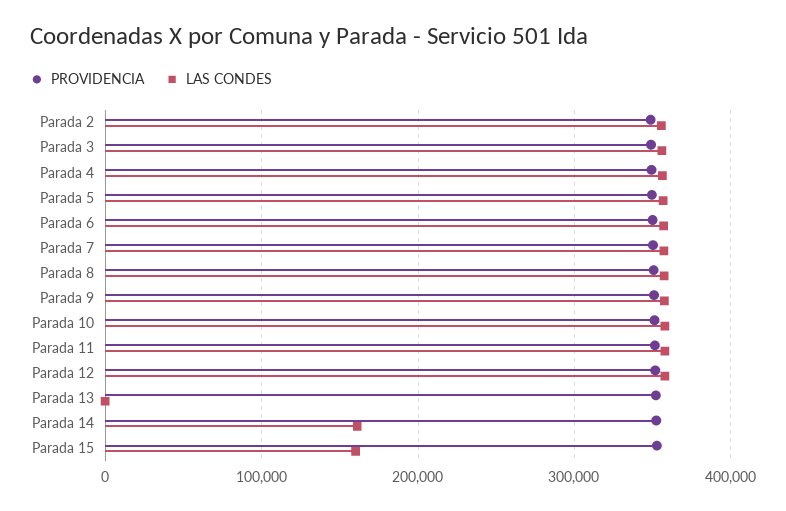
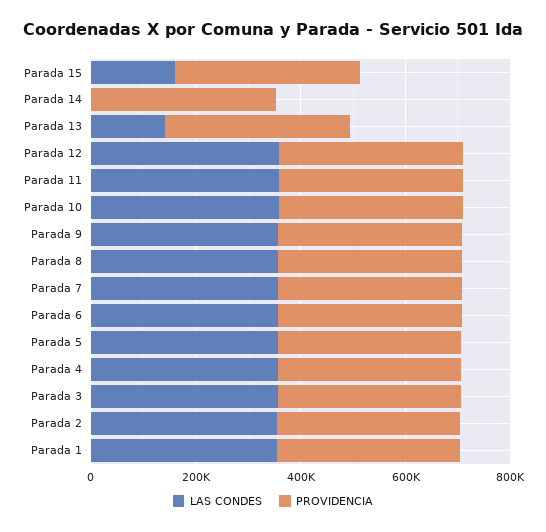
LAS CONDES, Parada 13: 0 -> 150000
LAS CONDES, Parada 14: 160000 -> 0
LAS CONDES, Parada 1: none -> 350000
PROVIDENCIA, Parada 1: none -> 350000

